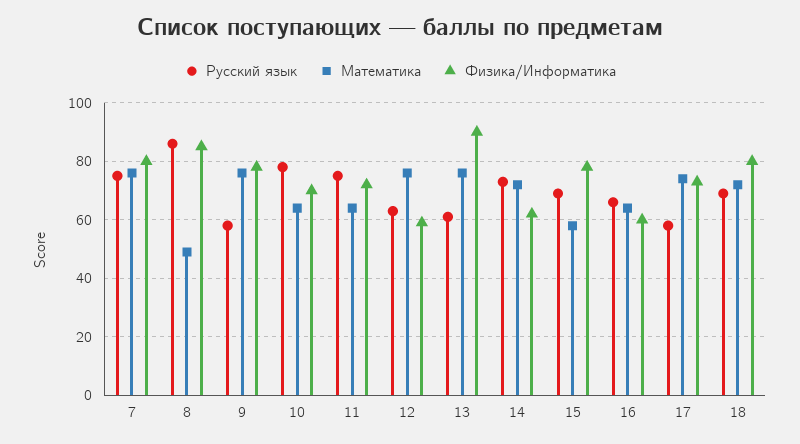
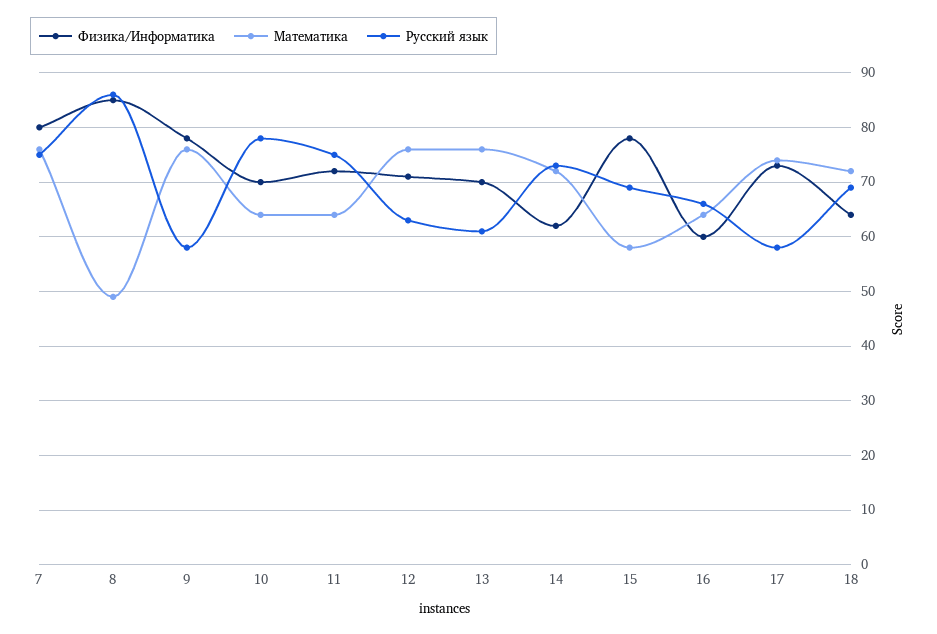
Физика/Информатика, 12: 60 -> 70
Физика/Информатика, 13: 90 -> 70
Физика/Информатика, 18: 80 -> 65

